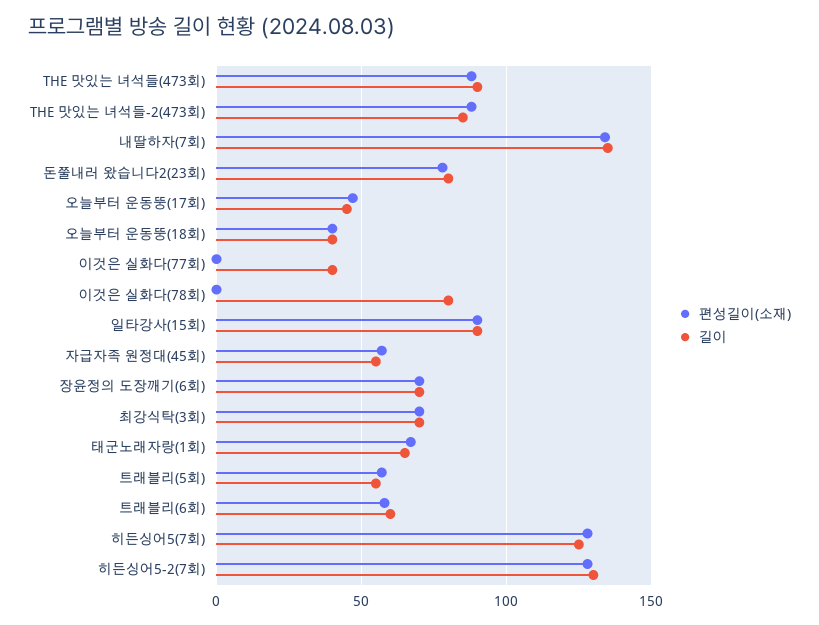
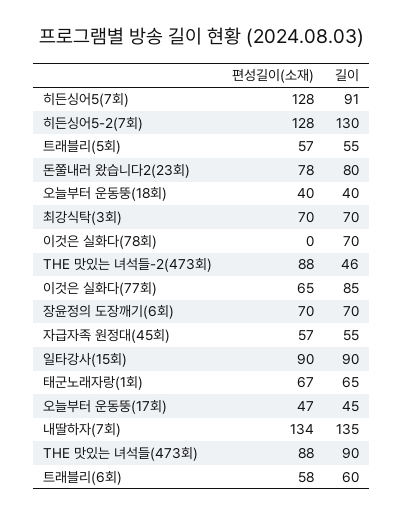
길이, THE 맛있는 녀석들-2(473회): 85 -> 46
편성길이(소재), 이것은 실화다(77회): 0 -> 65
길이, 이것은 실화다(77회): 40 -> 85
길이, 이것은 실화다(78회): 80 -> 70
길이, 히든싱어5(7회): 125 -> 91

